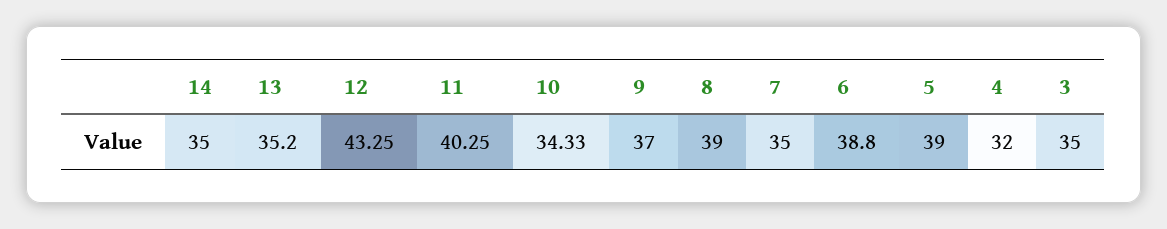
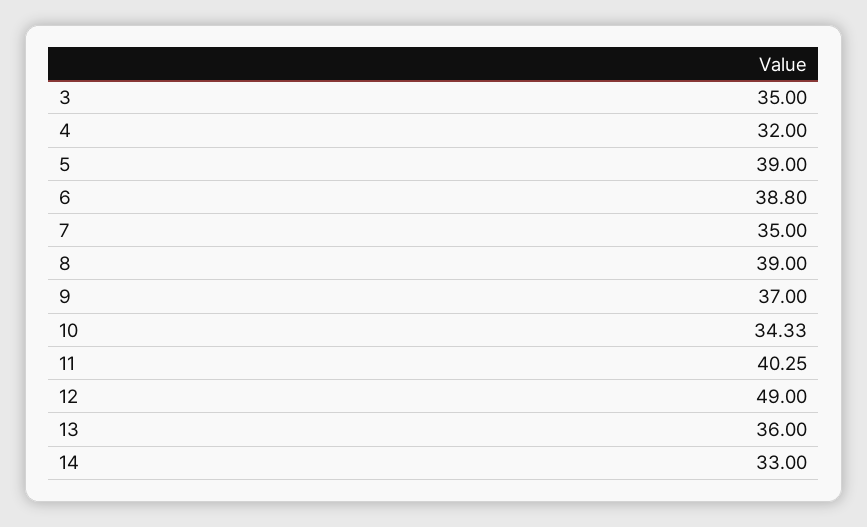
14: 35 -> 33
13: 35.2 -> 36
12: 43.25 -> 49

